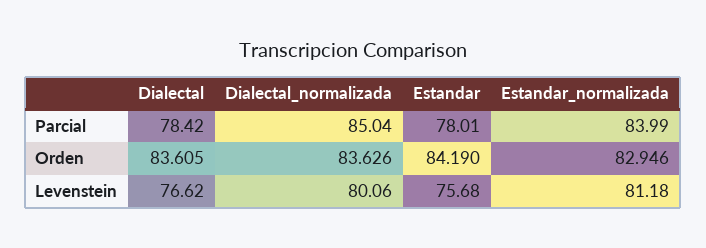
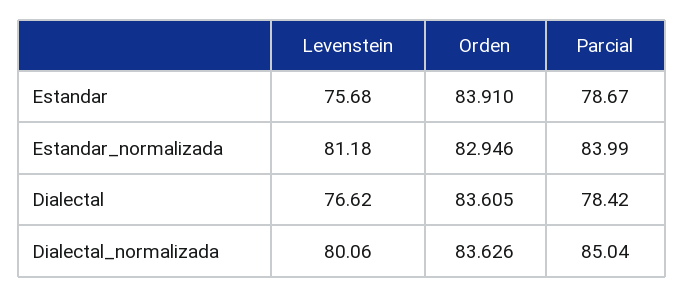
Estandar, Parcial: 78.01 -> 78.67
Estandar, Orden: 84.19 -> 83.91

